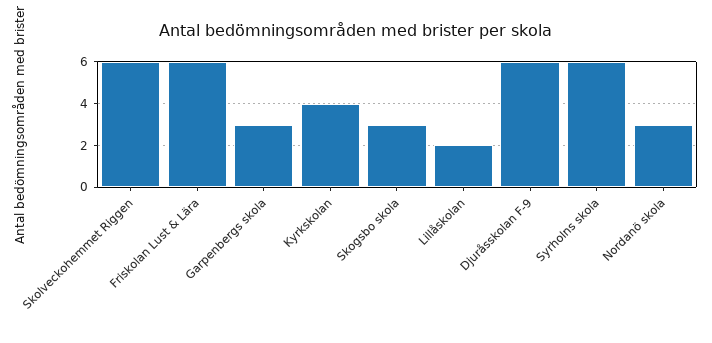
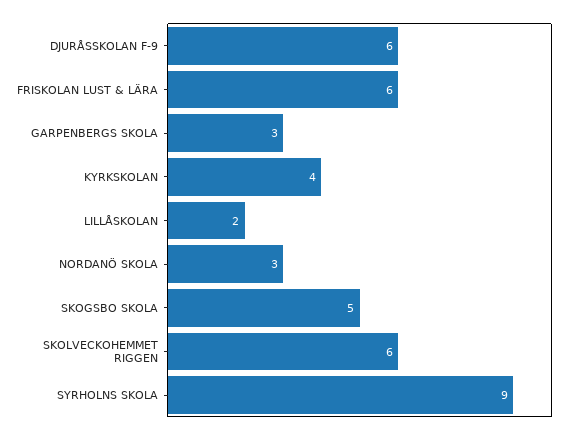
Skogsbo skola: 3 -> 5
Syrholns skola: 6 -> 9

